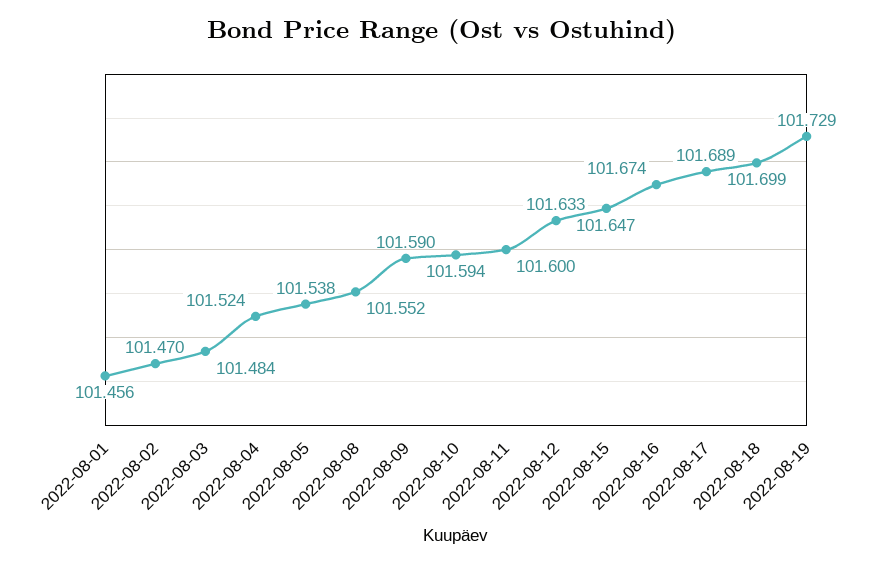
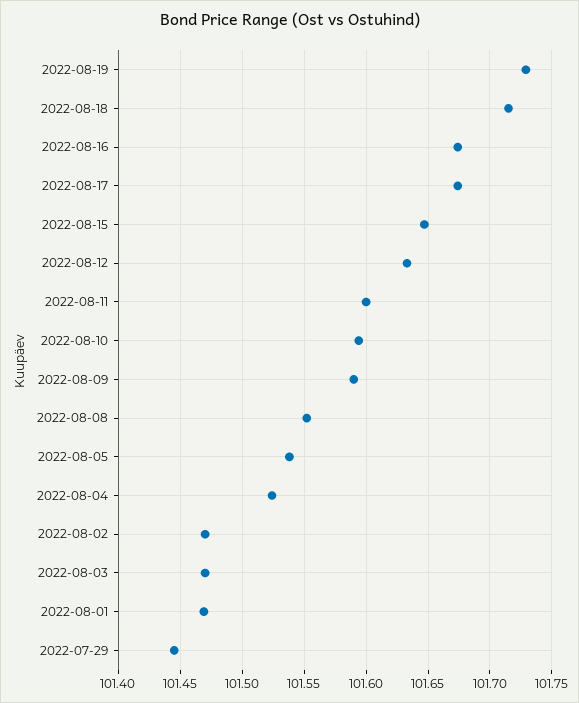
2022-08-01: 101.456 -> 101.47
2022-08-03: 101.484 -> 101.47
2022-08-17: 101.689 -> 101.675
2022-08-18: 101.699 -> 101.715
2022-07-29: none -> 101.445

